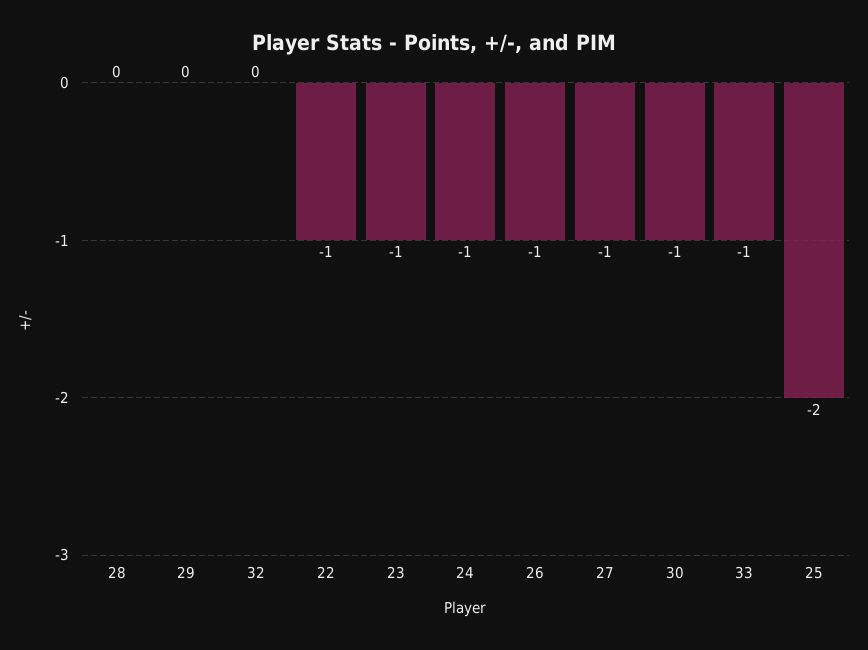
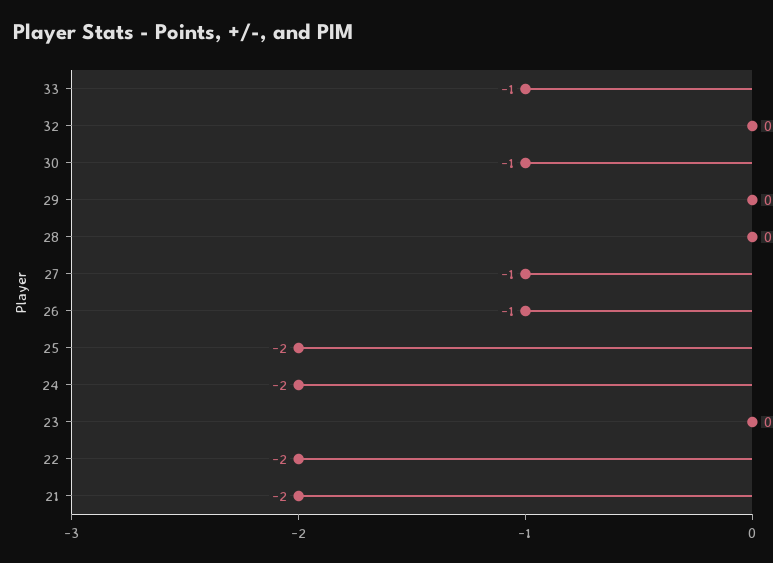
22: -1 -> -2
23: -1 -> 0
24: -1 -> -2
21: none -> -2

